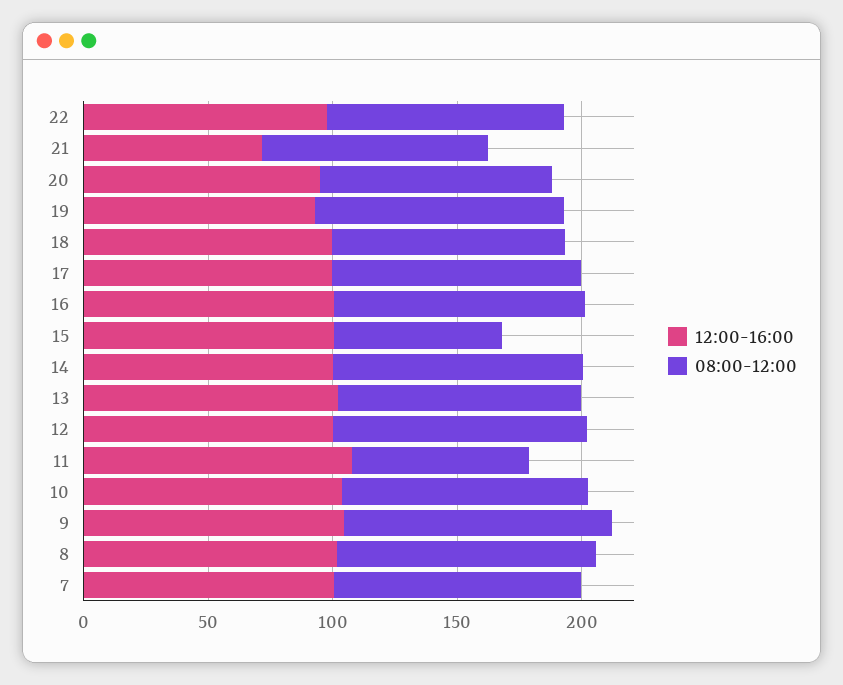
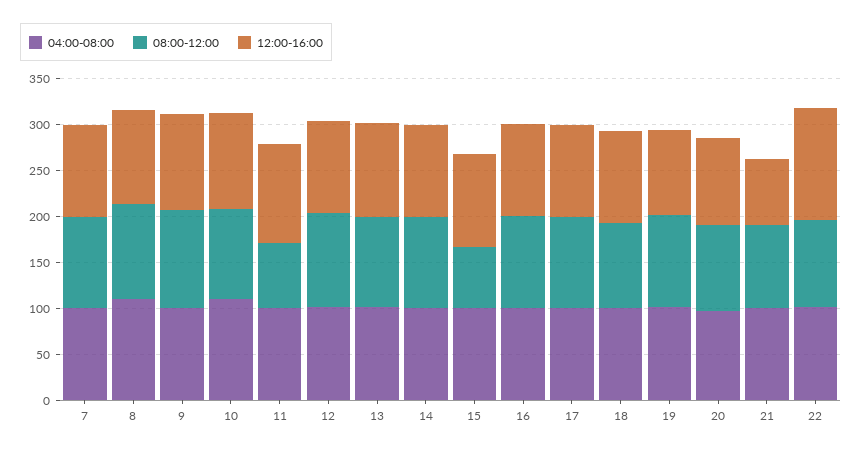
12:00-16:00, 22: 100 -> 120
04:00-08:00, 7: none -> 100
04:00-08:00, 8: none -> 110
04:00-08:00, 9: none -> 100
04:00-08:00, 10: none -> 110
04:00-08:00, 11: none -> 100
04:00-08:00, 12: none -> 100
04:00-08:00, 13: none -> 100
04:00-08:00, 14: none -> 100
04:00-08:00, 15: none -> 100
04:00-08:00, 16: none -> 100
04:00-08:00, 17: none -> 100
04:00-08:00, 18: none -> 100
04:00-08:00, 19: none -> 100
04:00-08:00, 20: none -> 100
04:00-08:00, 21: none -> 100
04:00-08:00, 22: none -> 100

